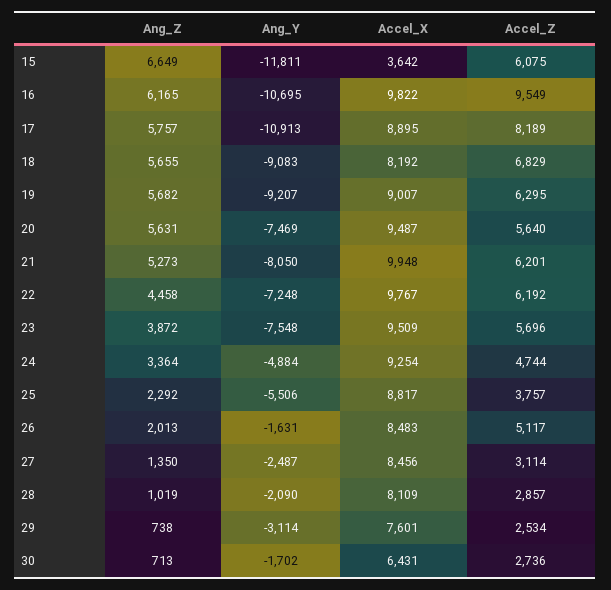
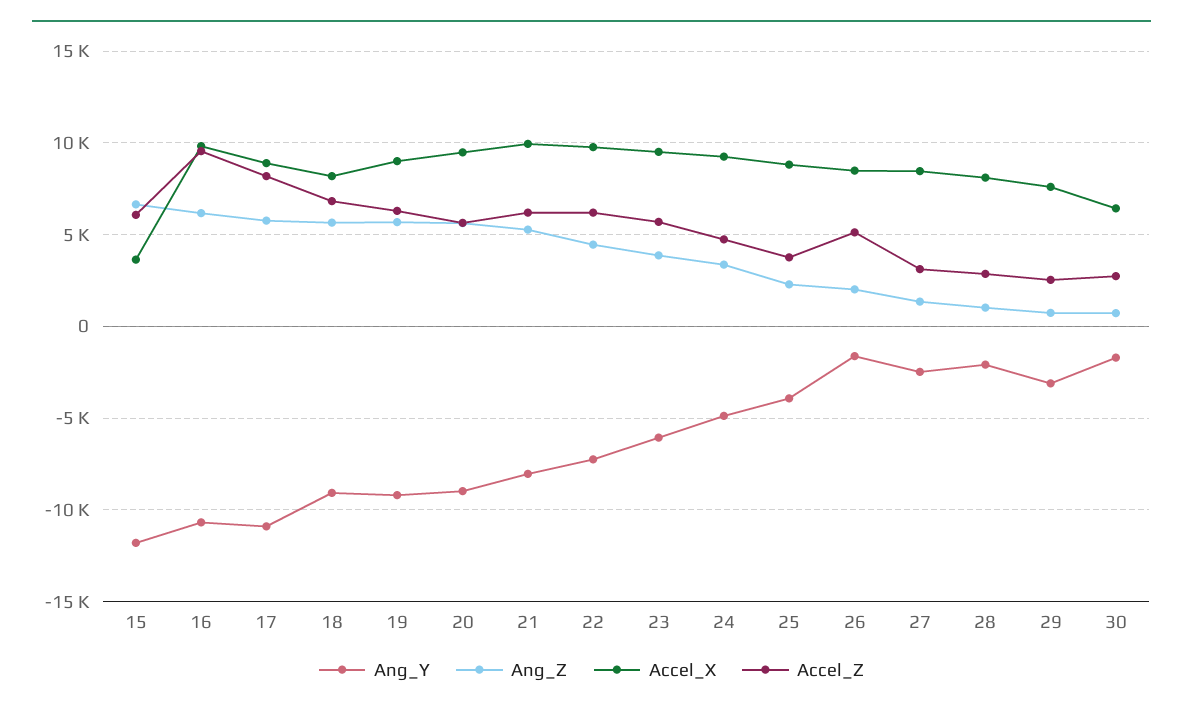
Ang_Y, 20: -7469 -> -9000
Ang_Y, 23: -7548 -> -6000
Ang_Y, 25: -5506 -> -4000

